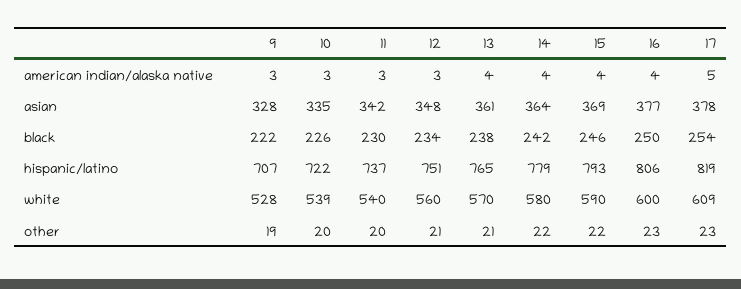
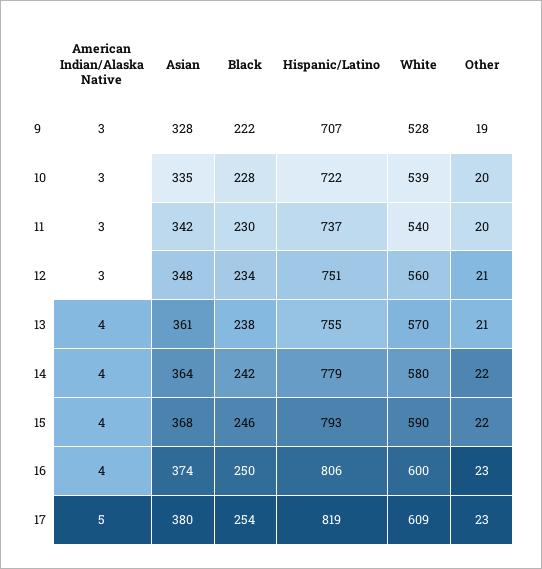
15, asian: 369 -> 368
16, asian: 377 -> 374
17, asian: 378 -> 380
10, black: 226 -> 228
13, hispanic/latino: 765 -> 755

